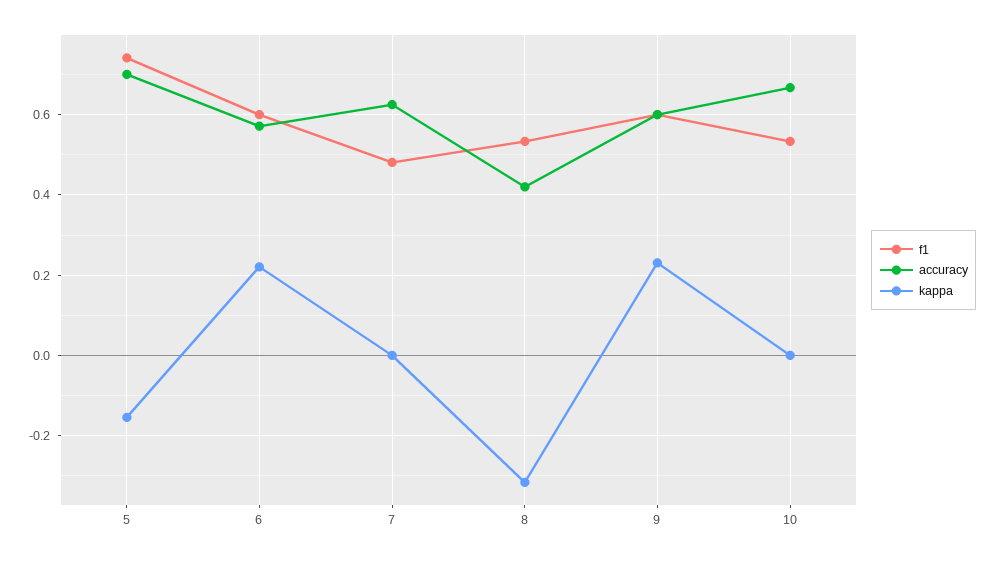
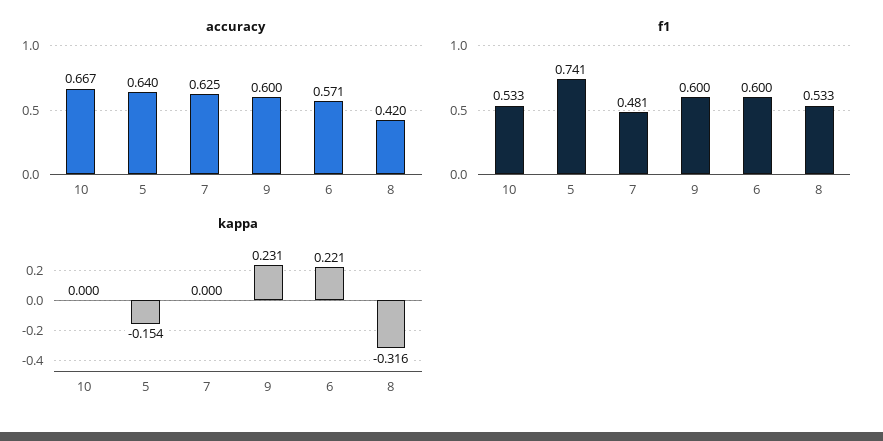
accuracy, 5: 0.7 -> 0.64

